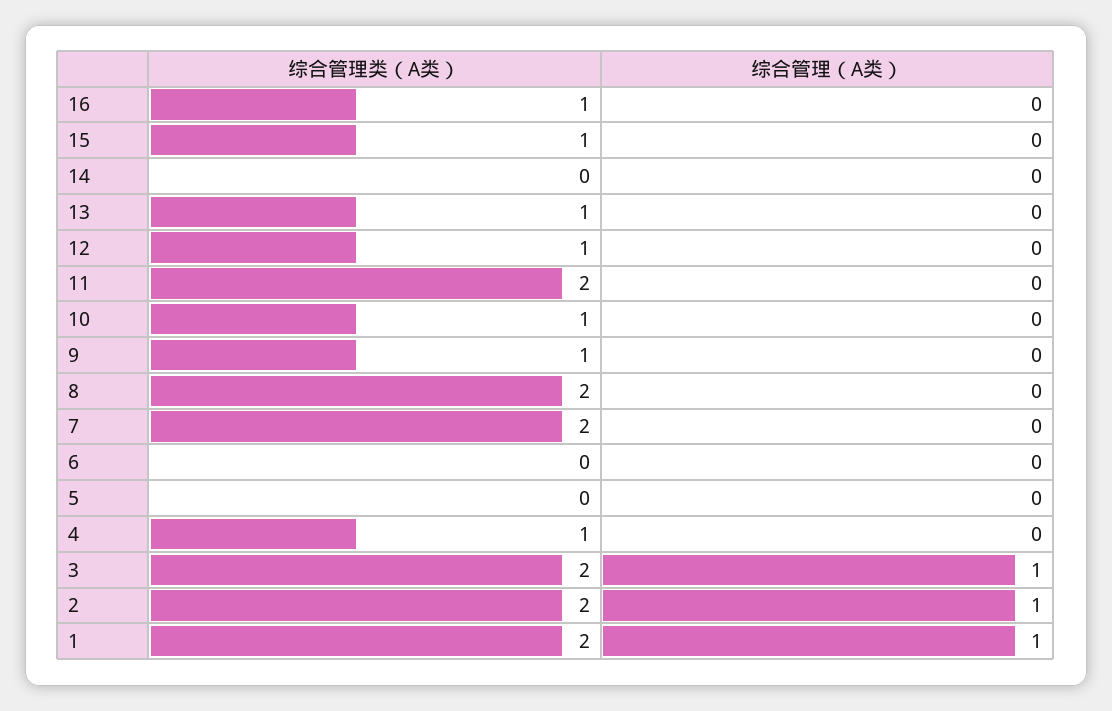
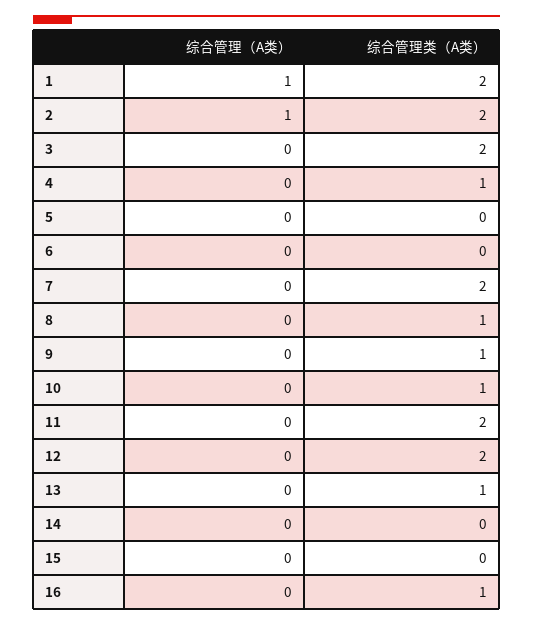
综合管理类（A类）, 15: 1 -> 0
综合管理类（A类）, 12: 1 -> 2
综合管理类（A类）, 8: 2 -> 1
综合管理（A类）, 3: 1 -> 0

